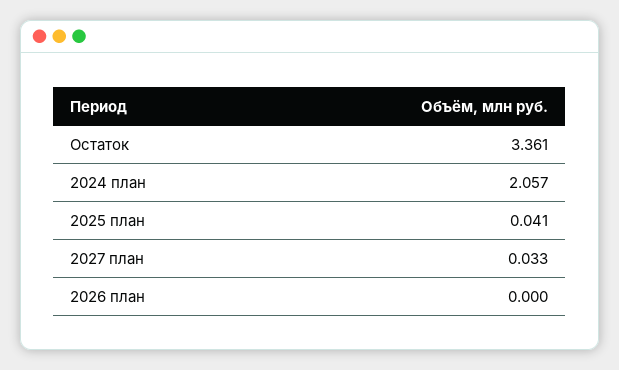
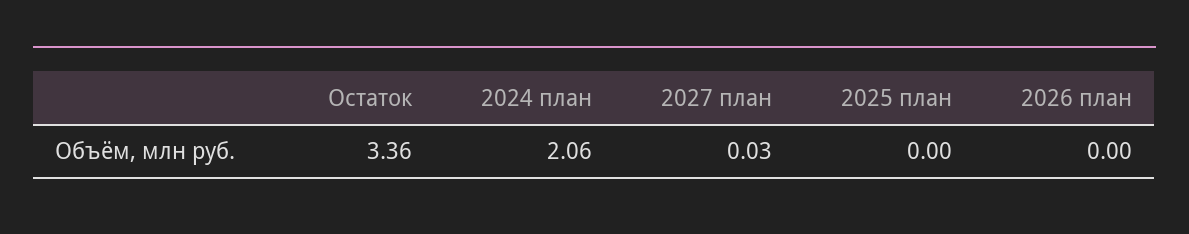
2025 план: 0.041 -> 0

